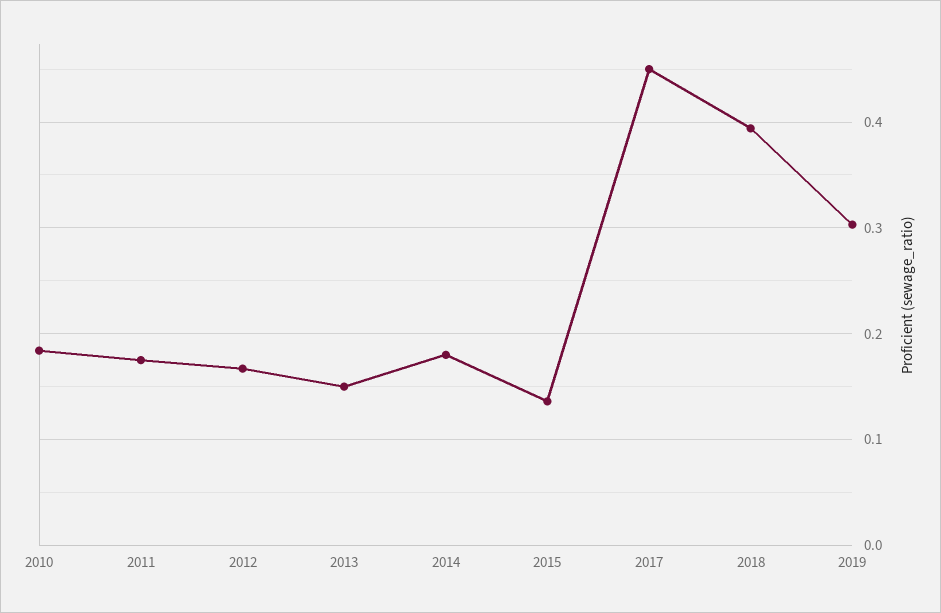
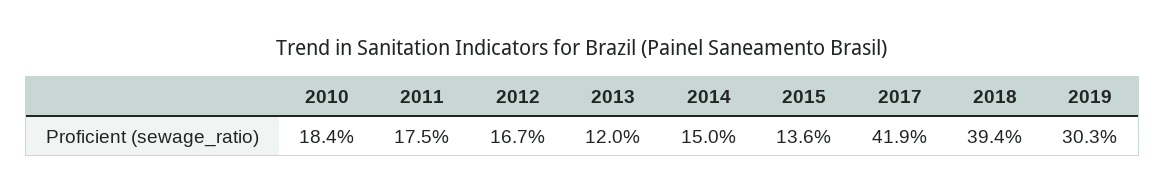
2013: 0.15 -> 0.12
2014: 0.18 -> 0.15
2017: 0.45 -> 0.419

